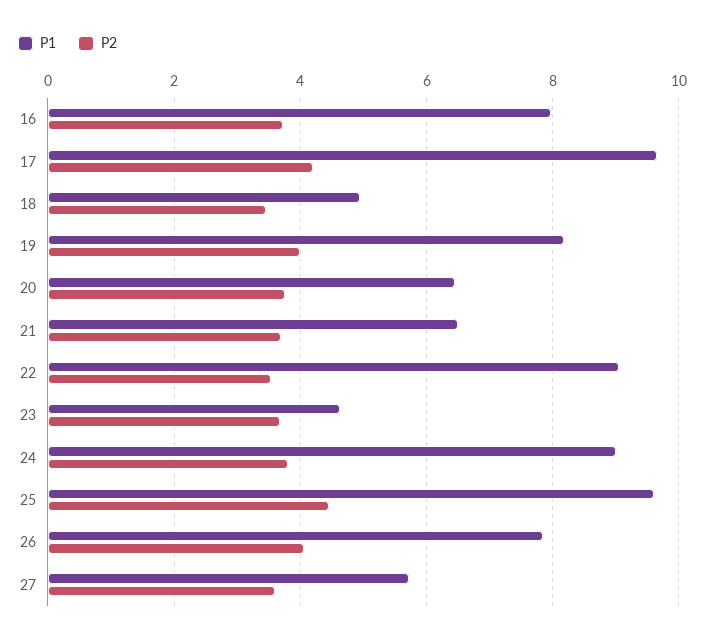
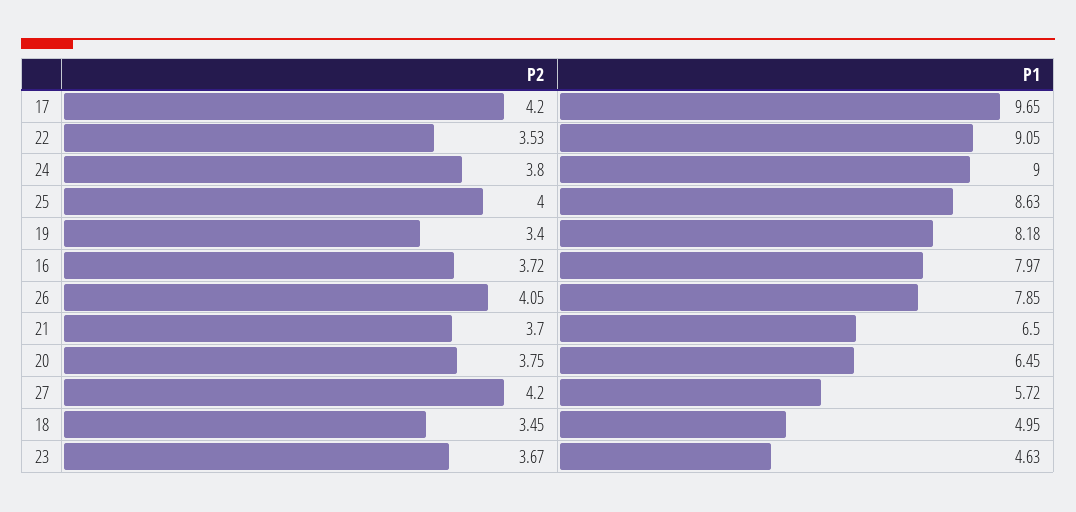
P2, 19: 4 -> 3.4
P1, 25: 9.6 -> 8.63
P2, 25: 4.4 -> 4
P2, 27: 3.6 -> 4.2

